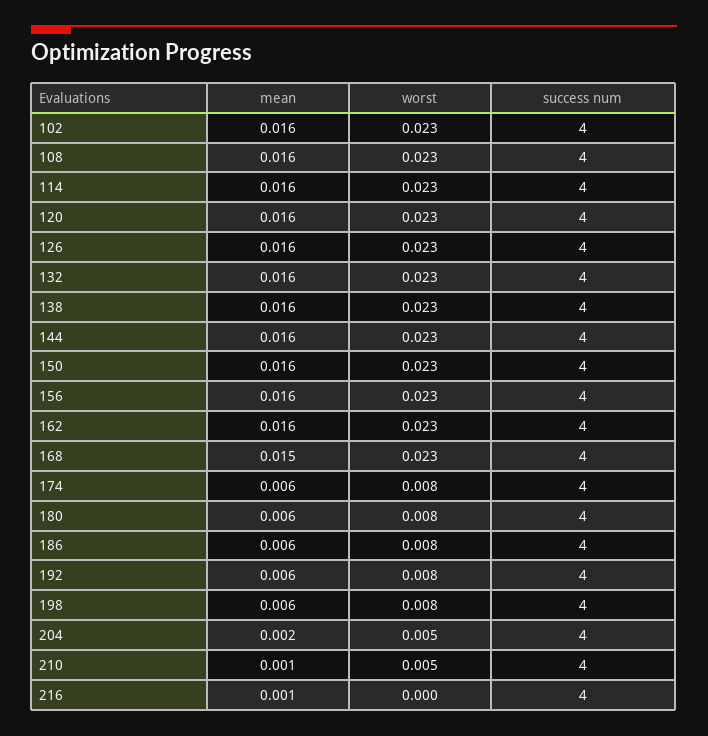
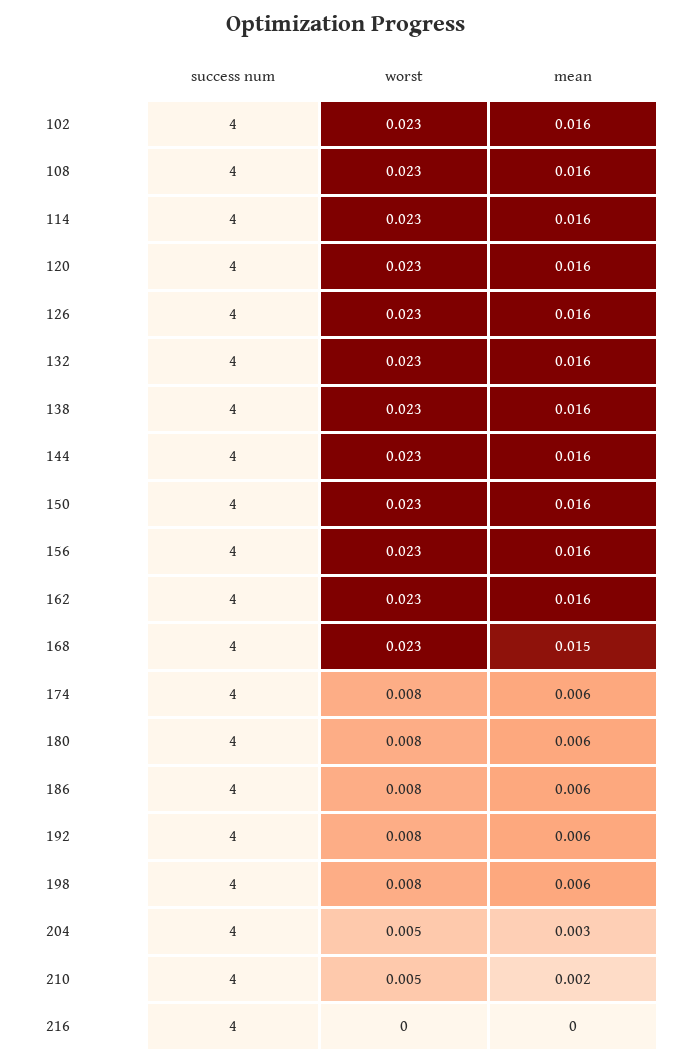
mean, 204: 0.002 -> 0.003
mean, 210: 0.001 -> 0.002
mean, 216: 0.001 -> 0

